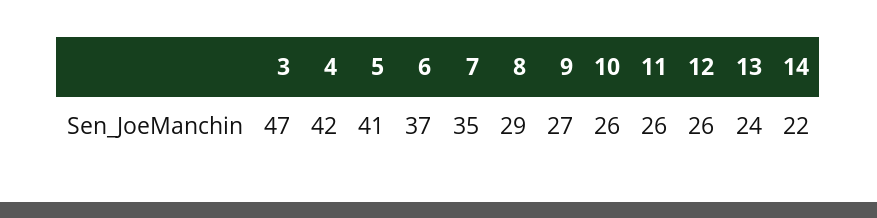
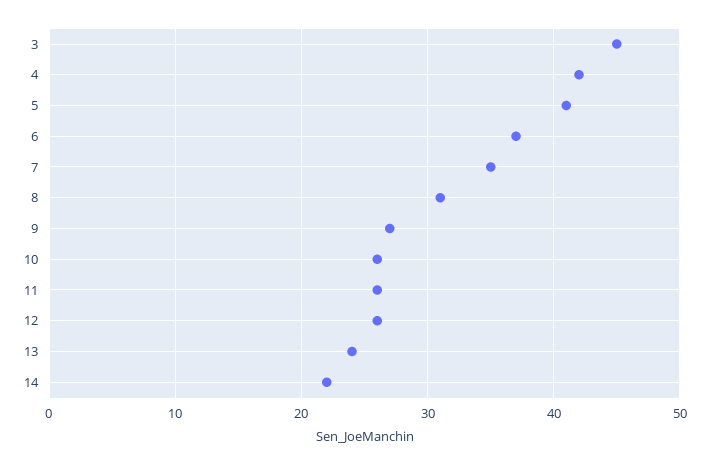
3: 47 -> 45
8: 29 -> 31

